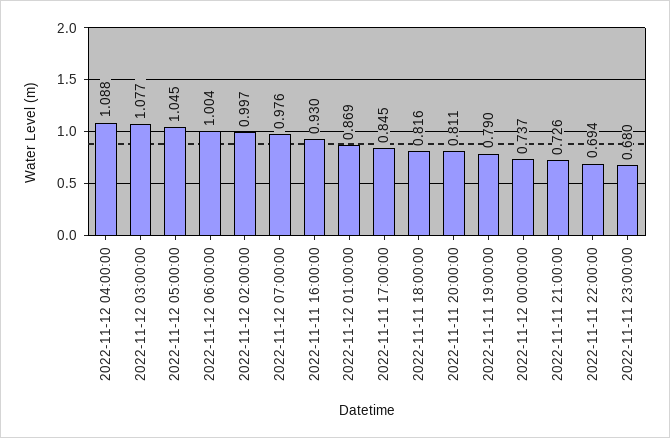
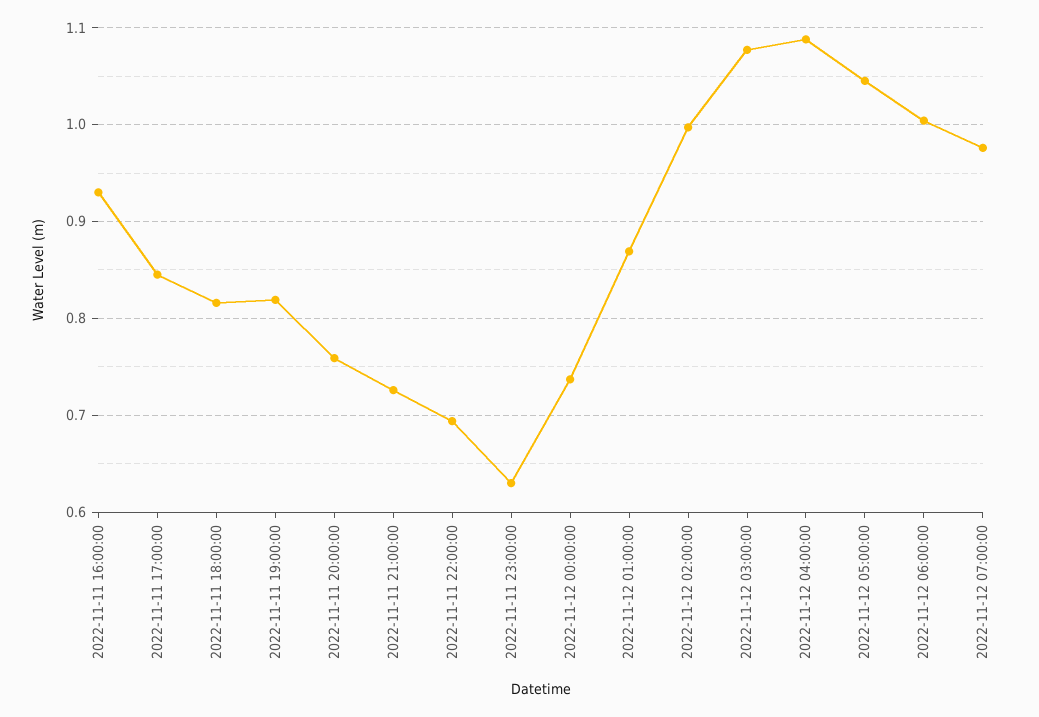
2022-11-11 20:00:00: 0.811 -> 0.76
2022-11-11 19:00:00: 0.79 -> 0.82
2022-11-11 23:00:00: 0.68 -> 0.63

